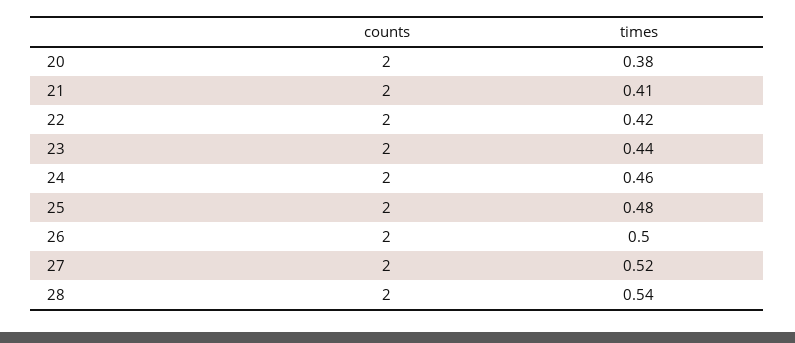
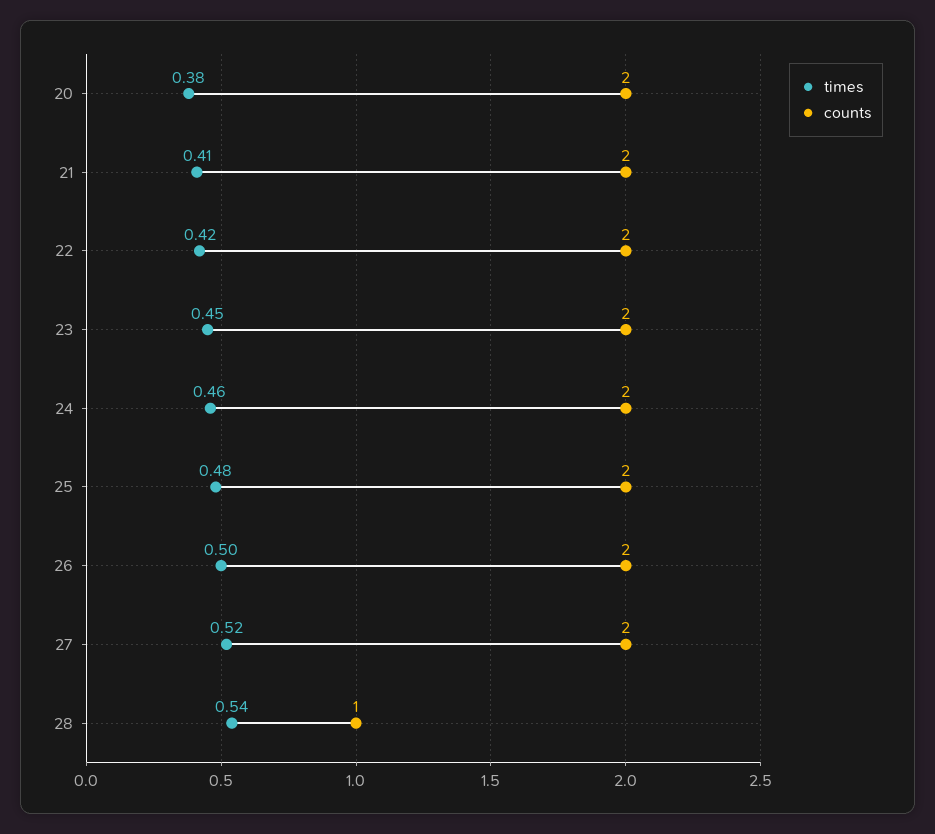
times, 23: 0.44 -> 0.45
counts, 28: 2 -> 1

